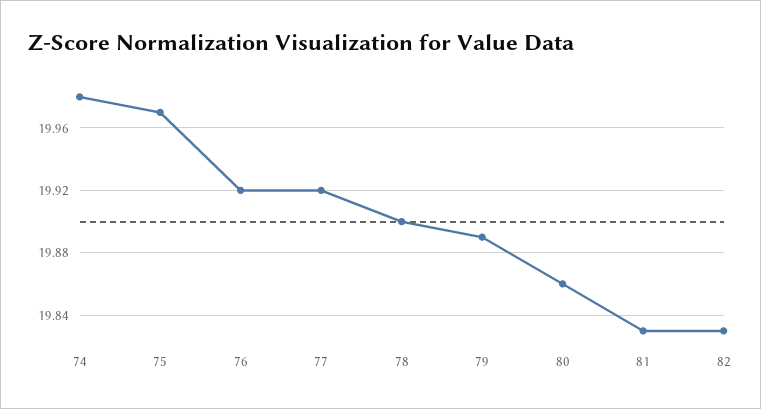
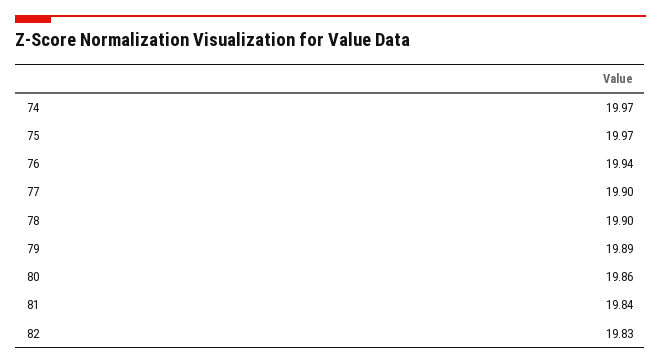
74: 19.98 -> 19.97
76: 19.92 -> 19.94
77: 19.92 -> 19.9
81: 19.83 -> 19.84

